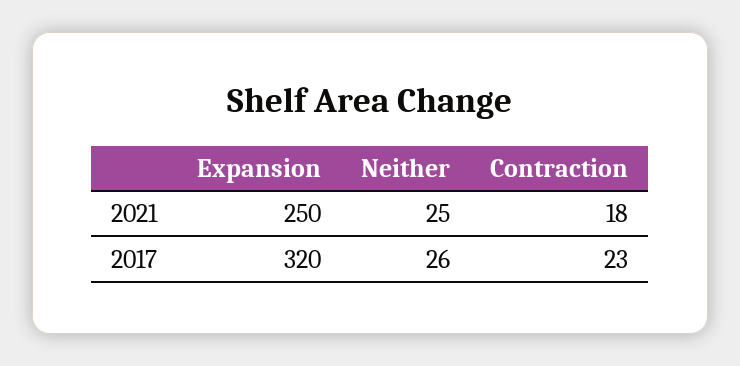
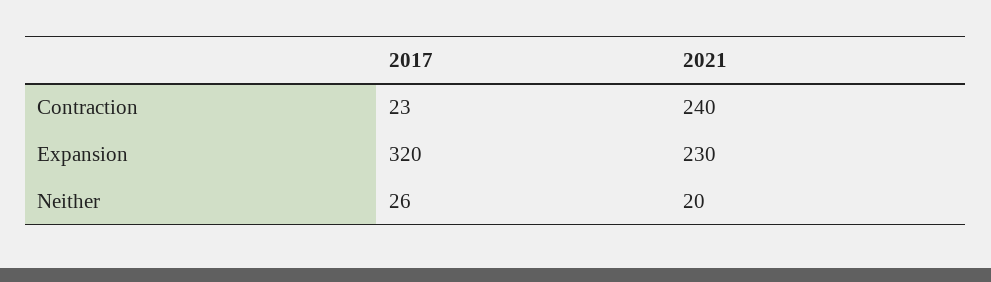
Expansion, 2021: 250 -> 230
Neither, 2021: 25 -> 20
Contraction, 2021: 18 -> 240

